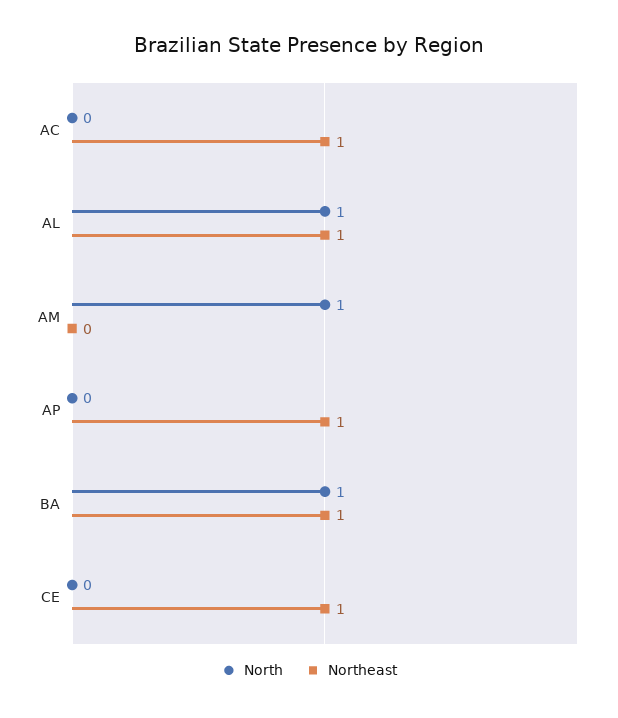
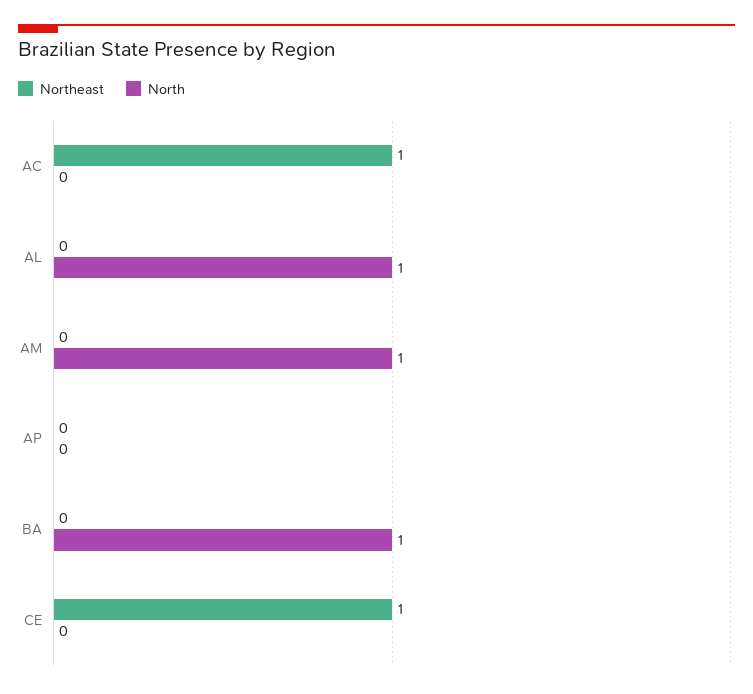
Northeast, AL: 1 -> 0
Northeast, AP: 1 -> 0
Northeast, BA: 1 -> 0

